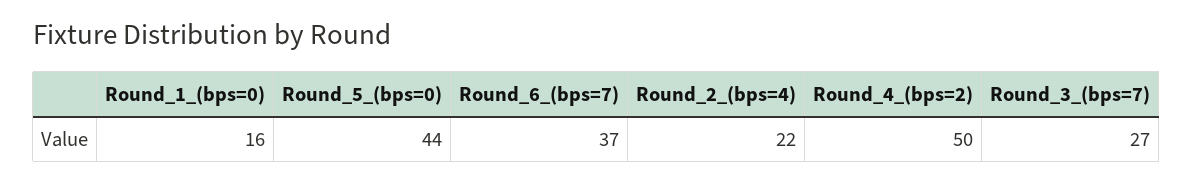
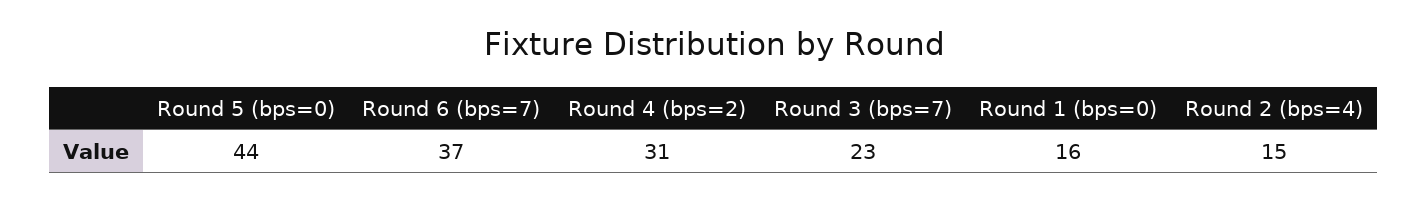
Round_2_(bps=4): 22 -> 15
Round_4_(bps=2): 50 -> 31
Round_3_(bps=7): 27 -> 23

